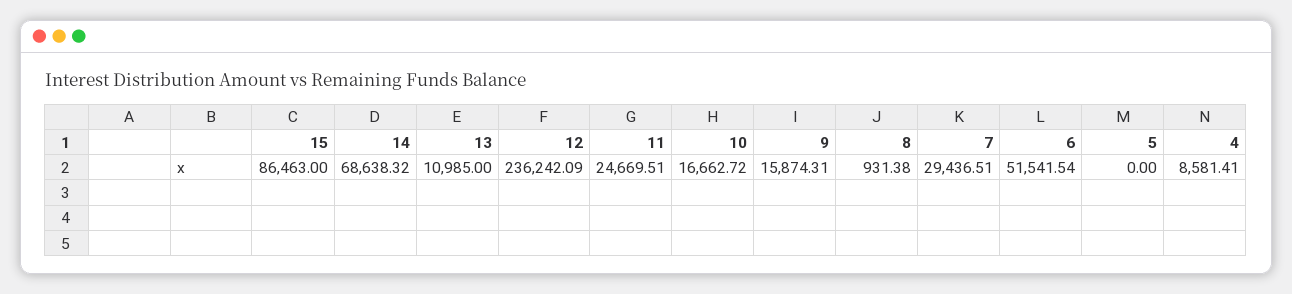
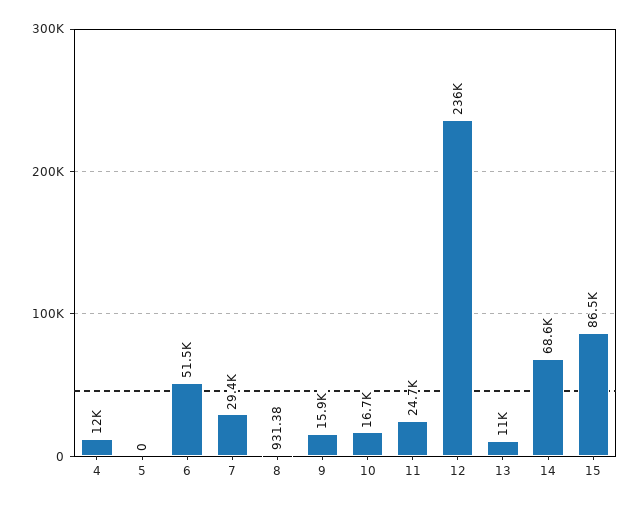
4: 8581.41 -> 12000

